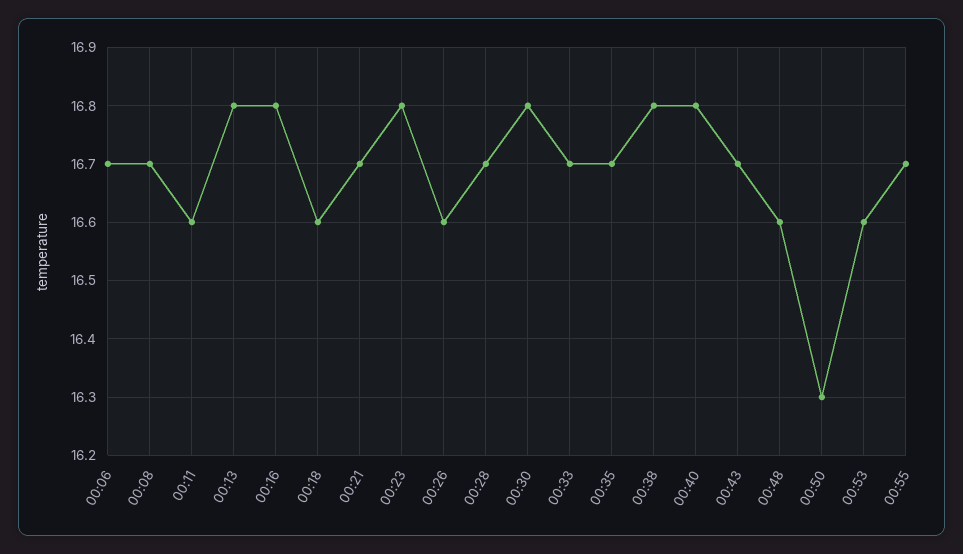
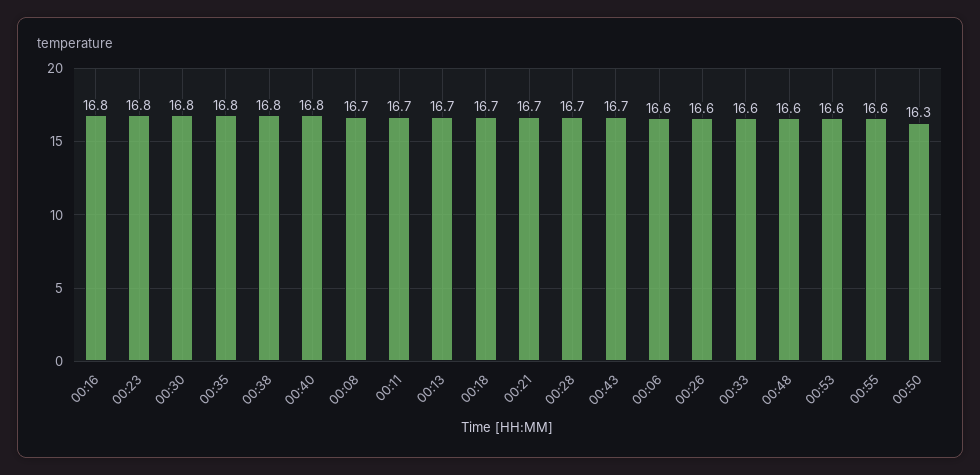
00:06: 16.7 -> 16.6
00:11: 16.6 -> 16.7
00:13: 16.8 -> 16.7
00:18: 16.6 -> 16.7
00:33: 16.7 -> 16.6
00:35: 16.7 -> 16.8
00:55: 16.7 -> 16.6

